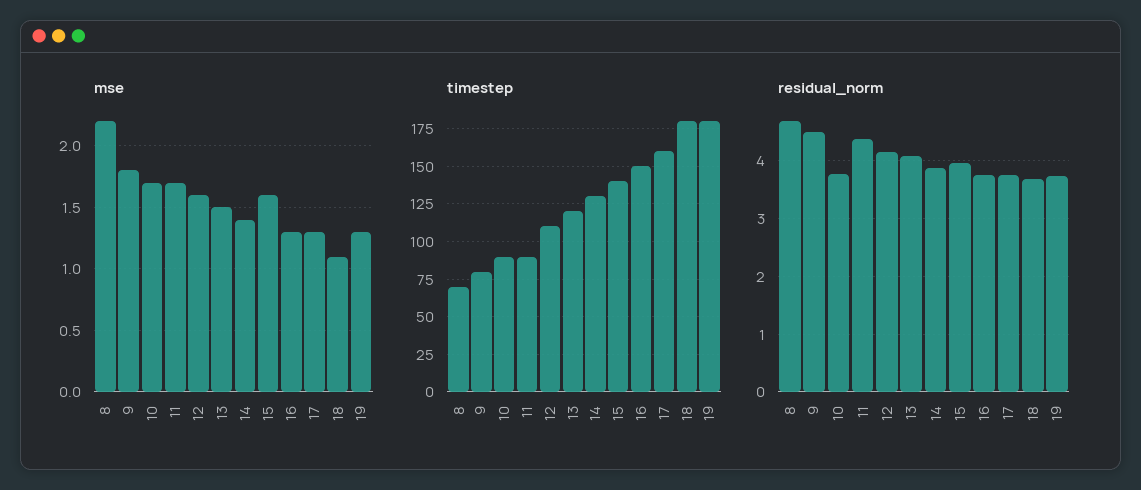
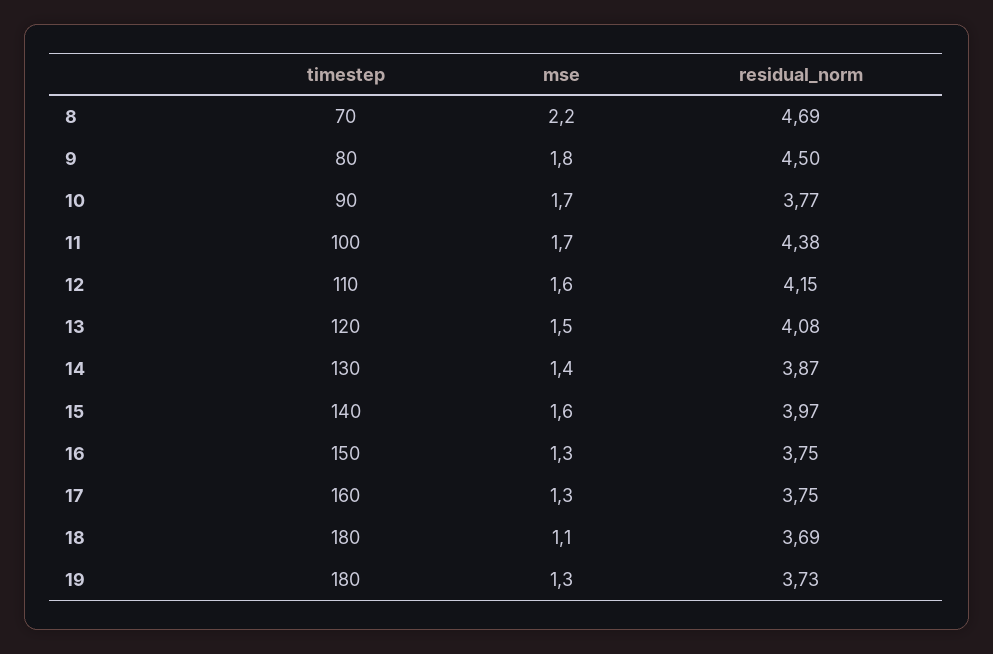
timestep, 11: 90 -> 100

